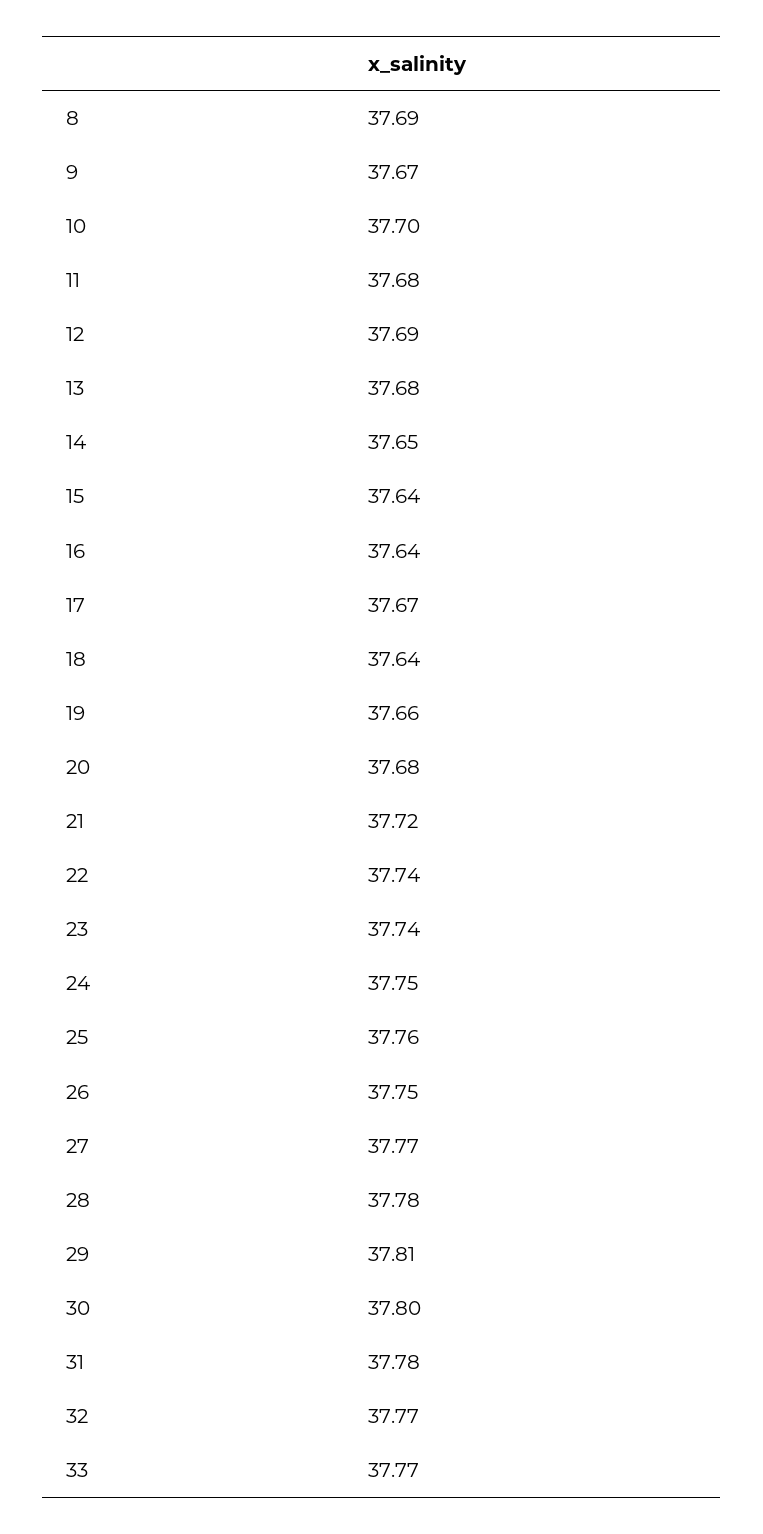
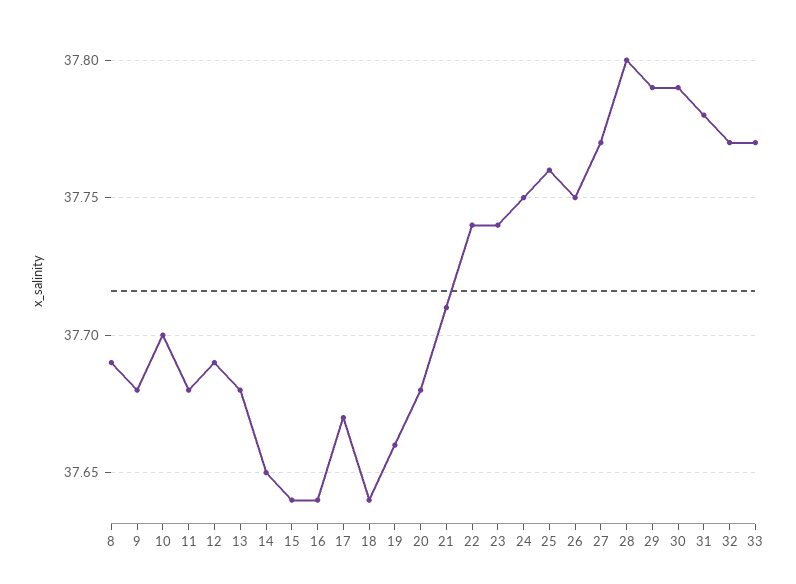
9: 37.67 -> 37.68
21: 37.72 -> 37.71
28: 37.78 -> 37.8
29: 37.81 -> 37.79
30: 37.8 -> 37.79

